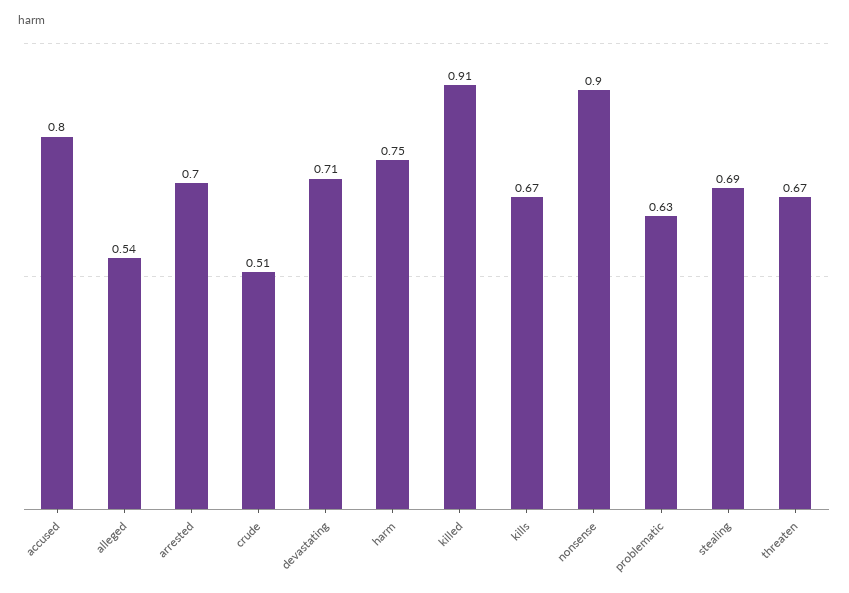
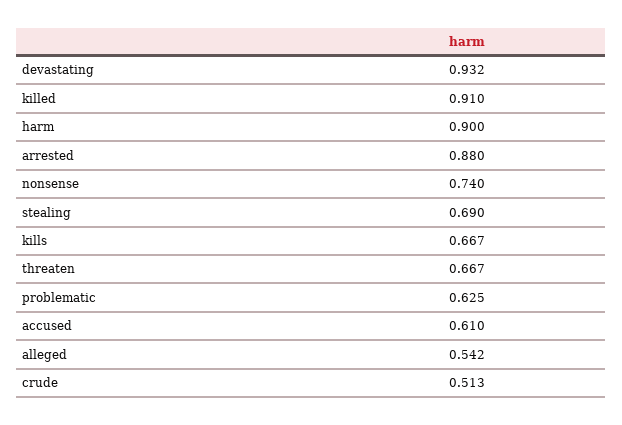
accused: 0.8 -> 0.61
arrested: 0.7 -> 0.88
devastating: 0.71 -> 0.932
harm: 0.75 -> 0.9
nonsense: 0.9 -> 0.74

